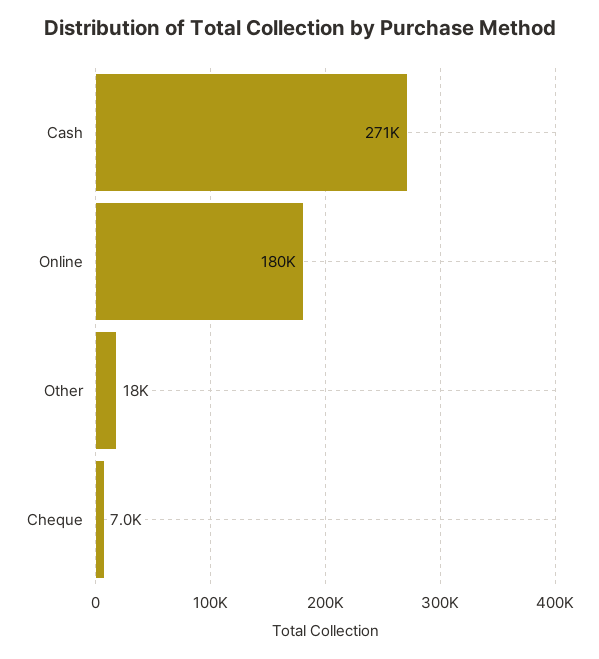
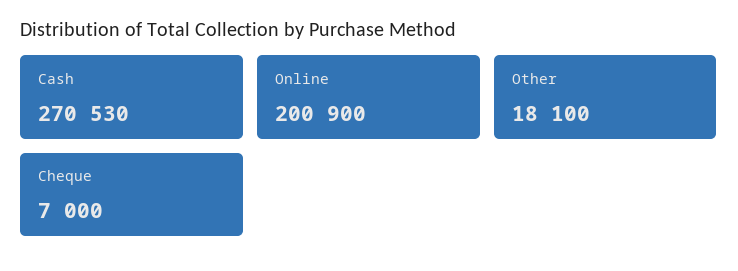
Online: 180000 -> 200900

